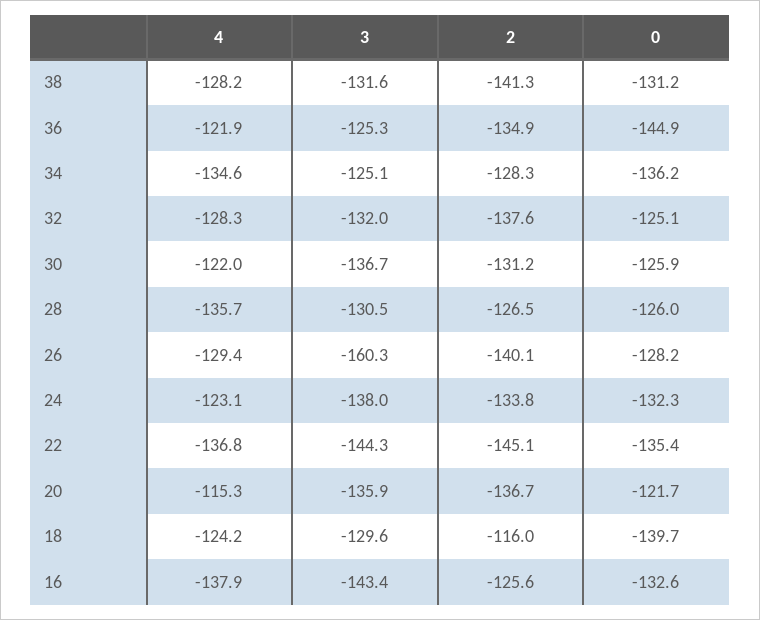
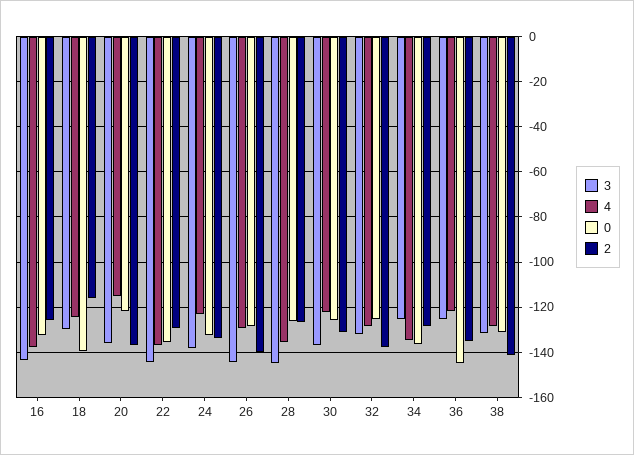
3, 28: -130.5 -> -145
3, 26: -160.3 -> -145
2, 22: -145.1 -> -130

